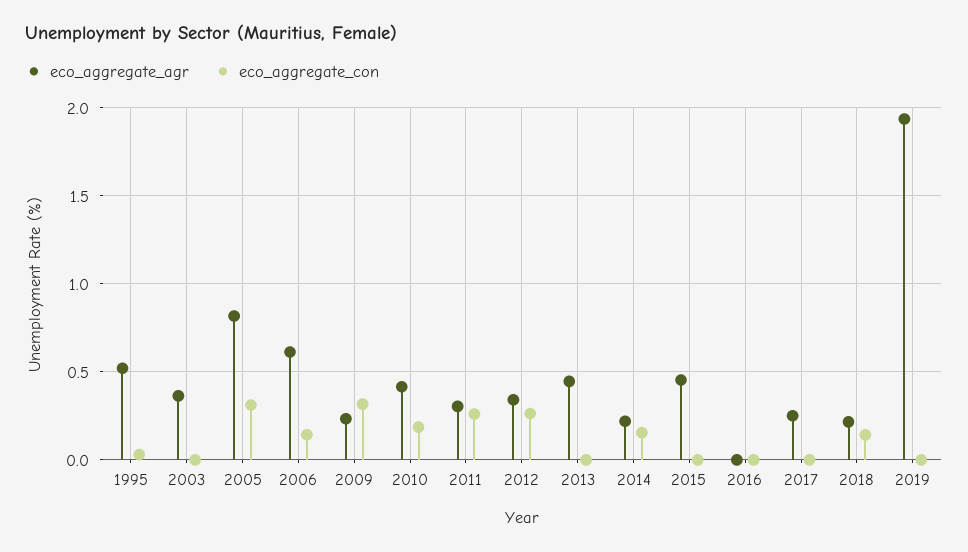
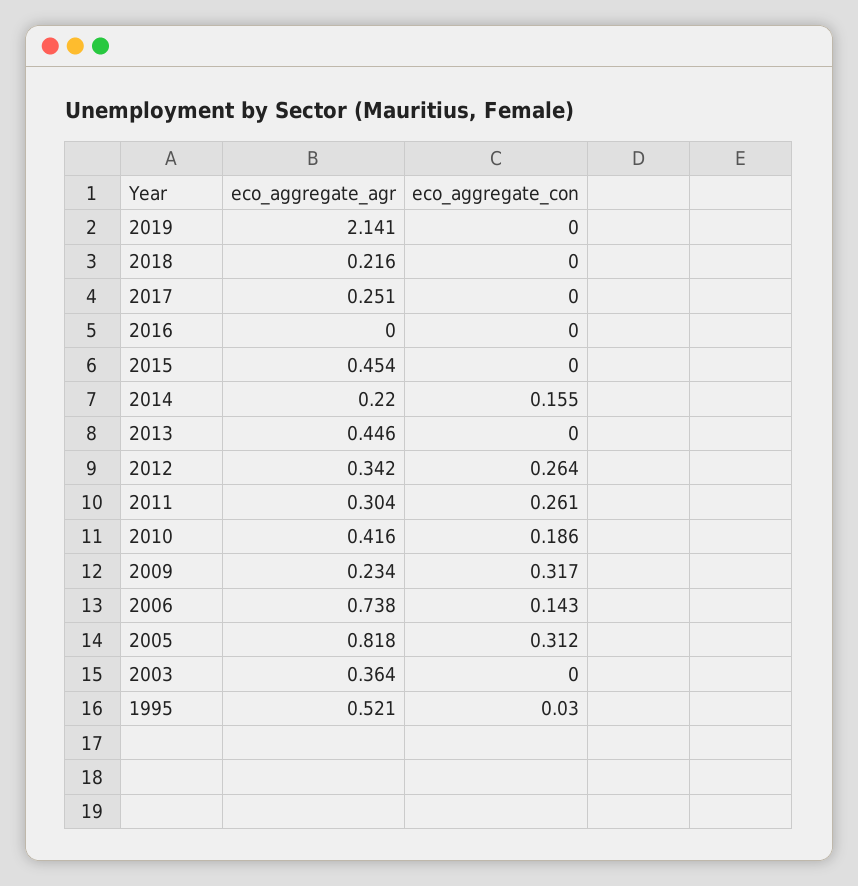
eco_aggregate_agr, 2006: 0.6 -> 0.738
eco_aggregate_con, 2018: 0.15 -> 0
eco_aggregate_agr, 2019: 1.95 -> 2.141

